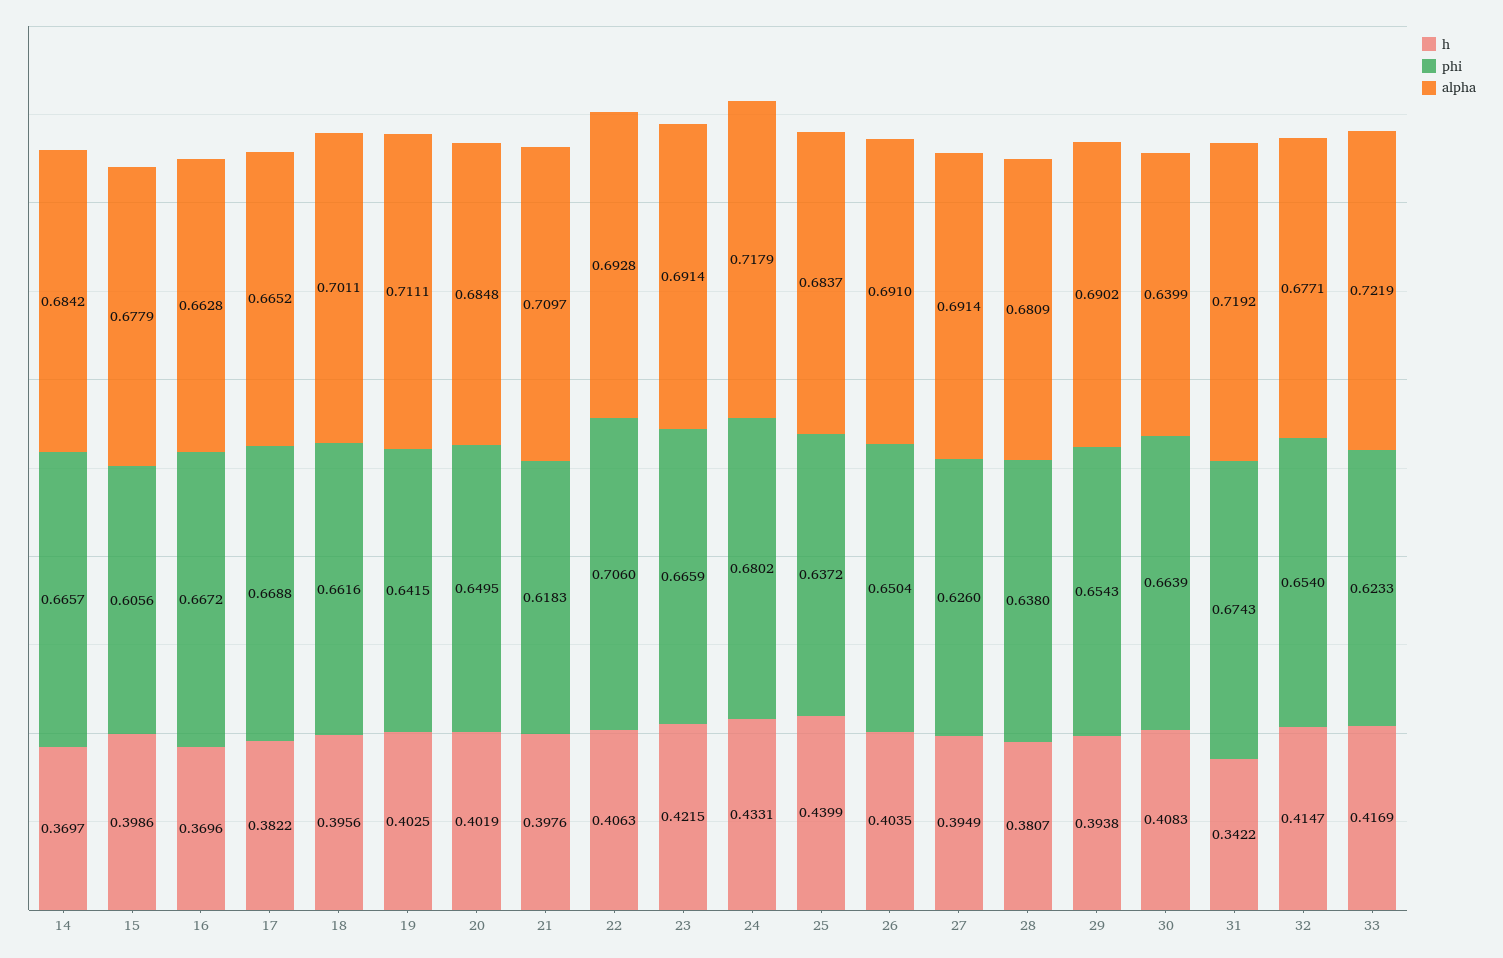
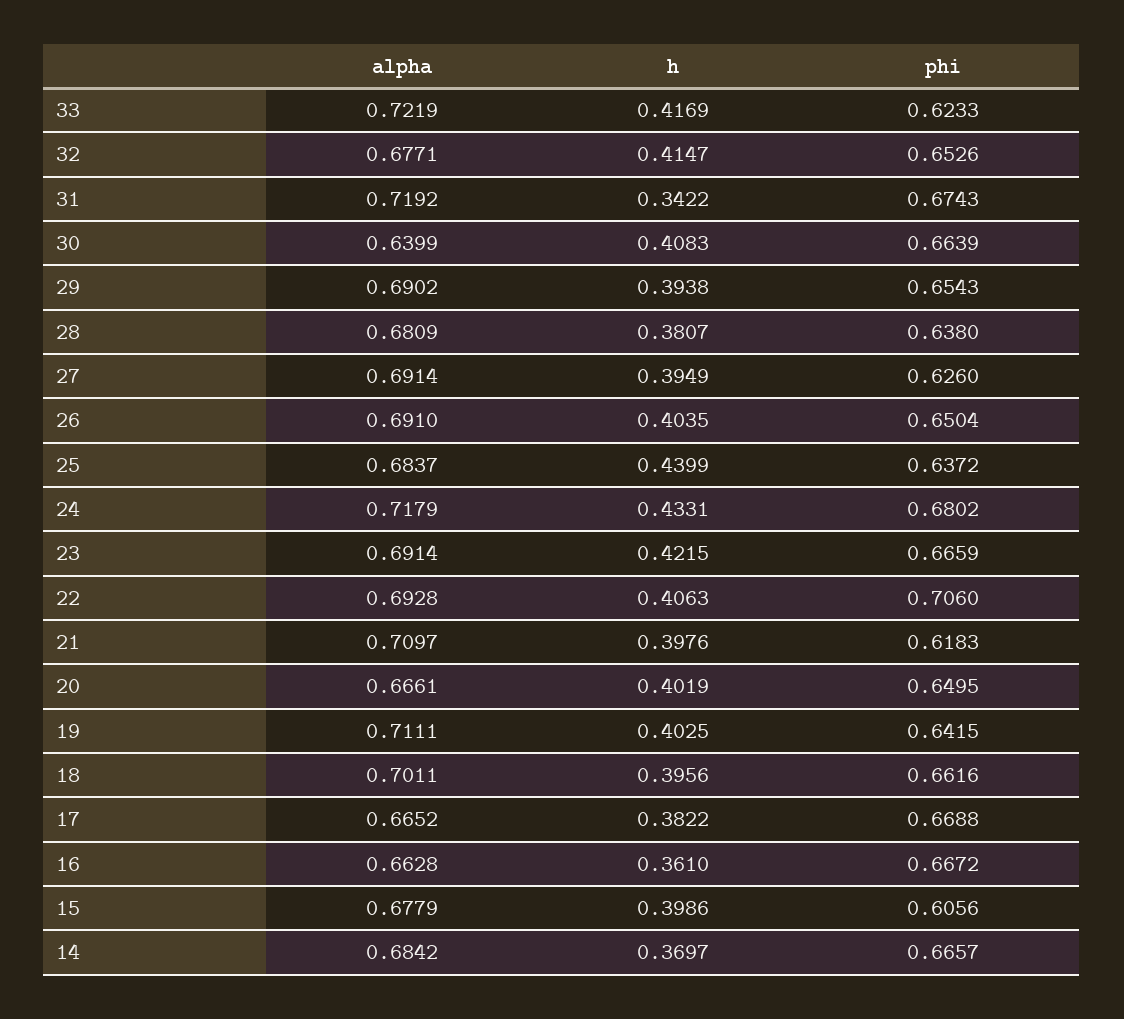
h, 16: 0.3696 -> 0.361
alpha, 20: 0.6848 -> 0.6661
phi, 32: 0.654 -> 0.6526

